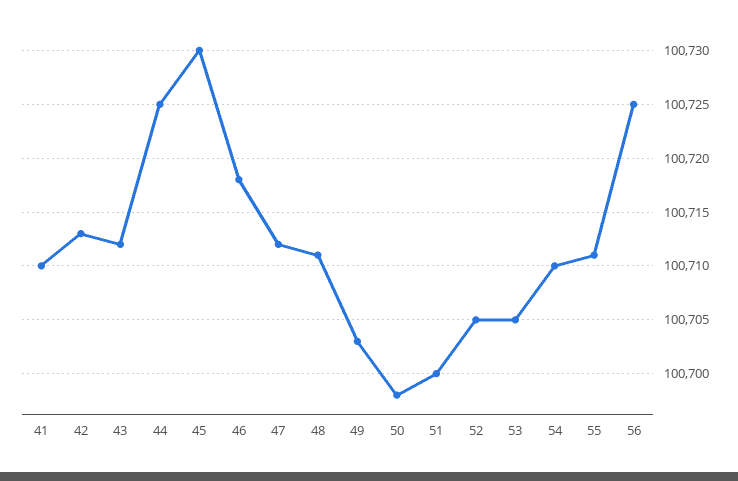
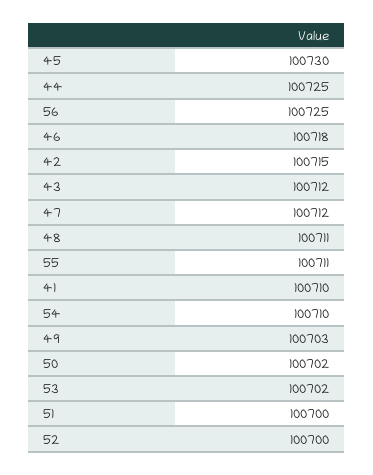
42: 100713 -> 100715
50: 100698 -> 100702
52: 100705 -> 100700
53: 100705 -> 100702

